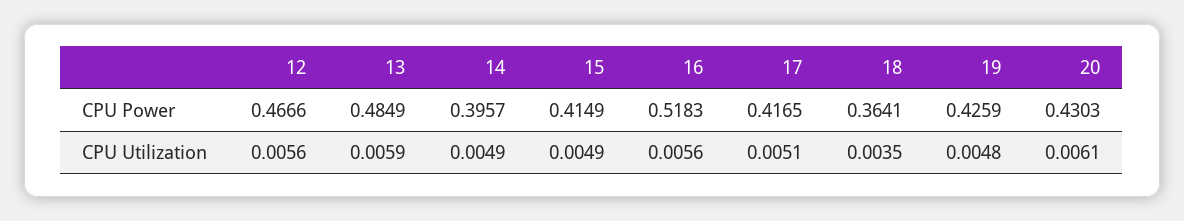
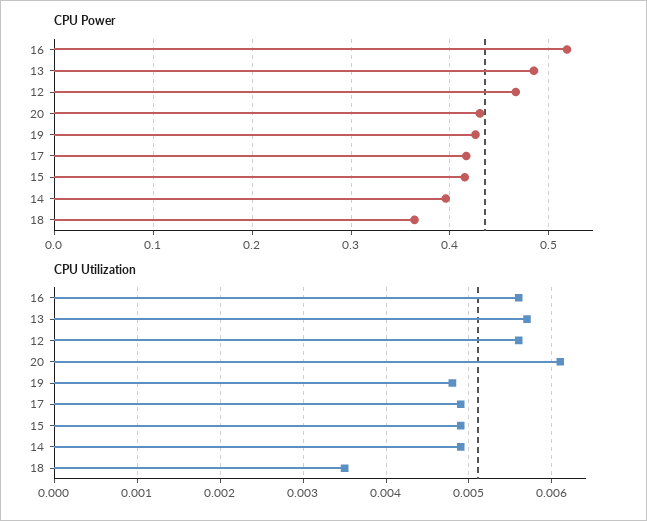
CPU Utilization, 13: 0.0059 -> 0.0057
CPU Utilization, 17: 0.0051 -> 0.0049

